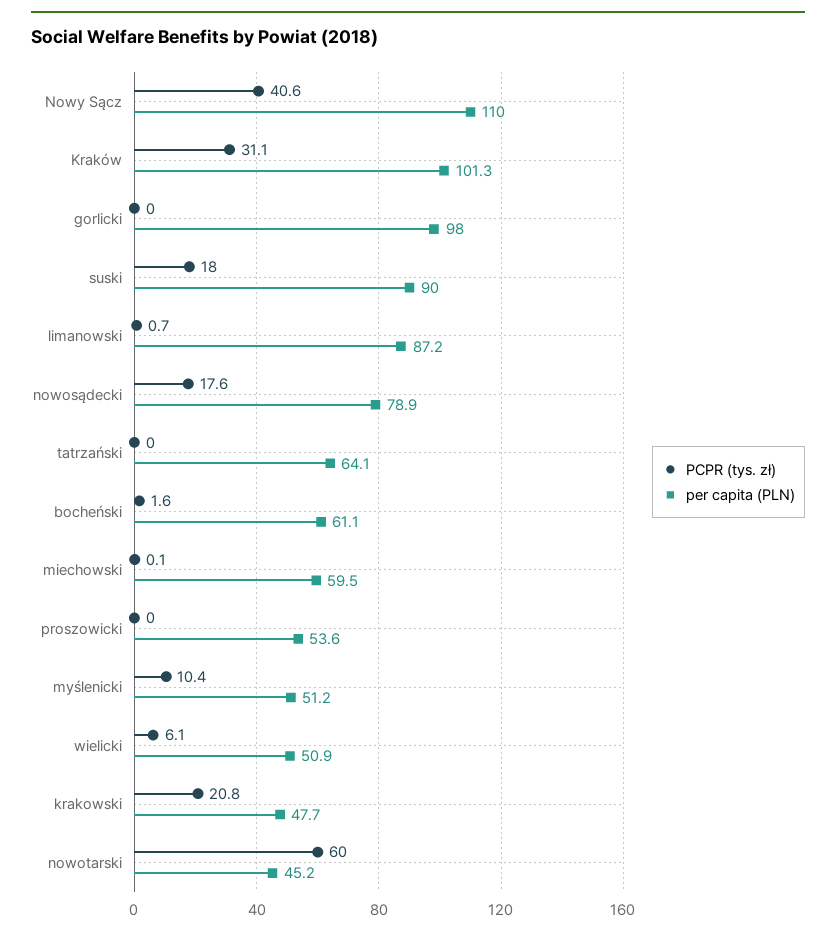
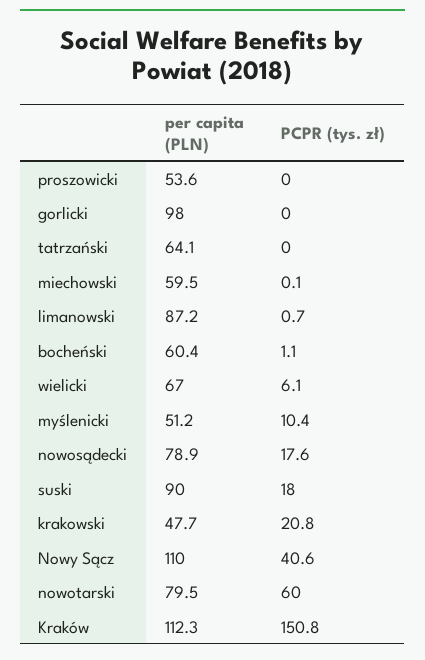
PCPR (tys. zł), Kraków: 31.1 -> 150.8
per capita (PLN), Kraków: 101.3 -> 112.3
PCPR (tys. zł), bocheński: 1.6 -> 1.1
per capita (PLN), bocheński: 61.1 -> 60.4
per capita (PLN), wielicki: 50.9 -> 67
per capita (PLN), nowotarski: 45.2 -> 79.5

